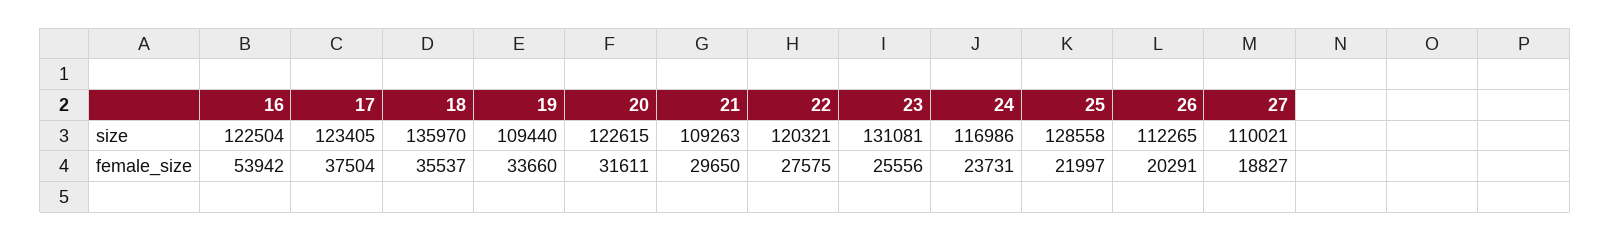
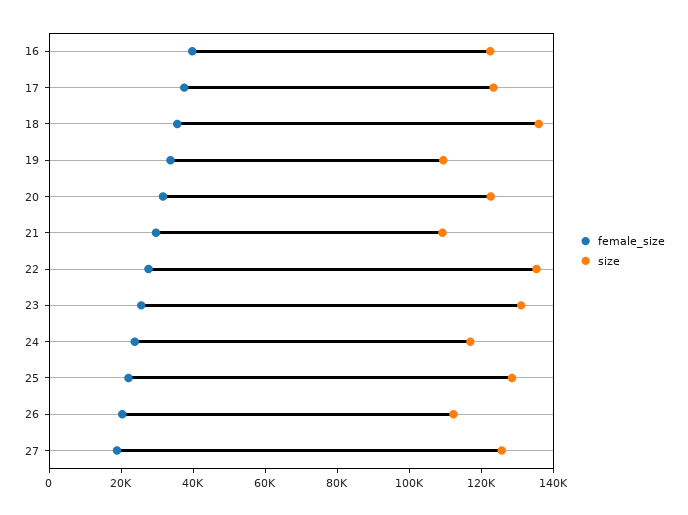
size, 22: 120321 -> 135000
size, 27: 110021 -> 125000
female_size, 16: 53942 -> 40000

